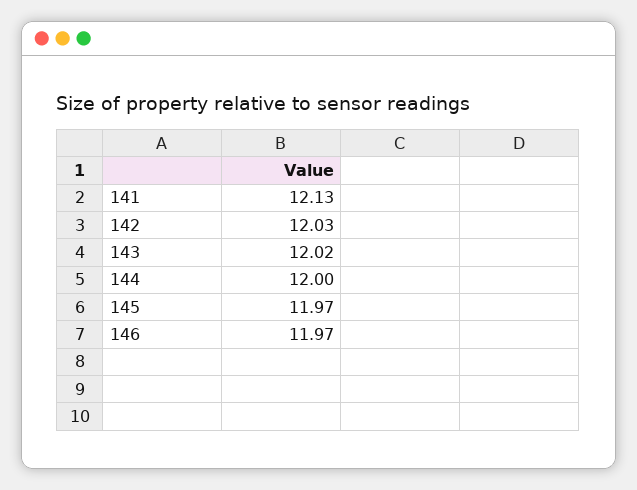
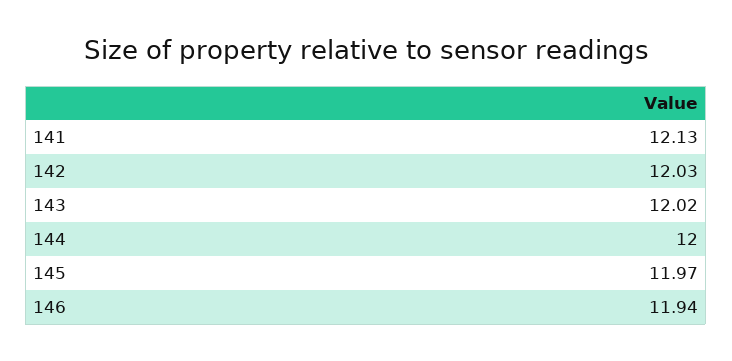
146: 11.97 -> 11.94

